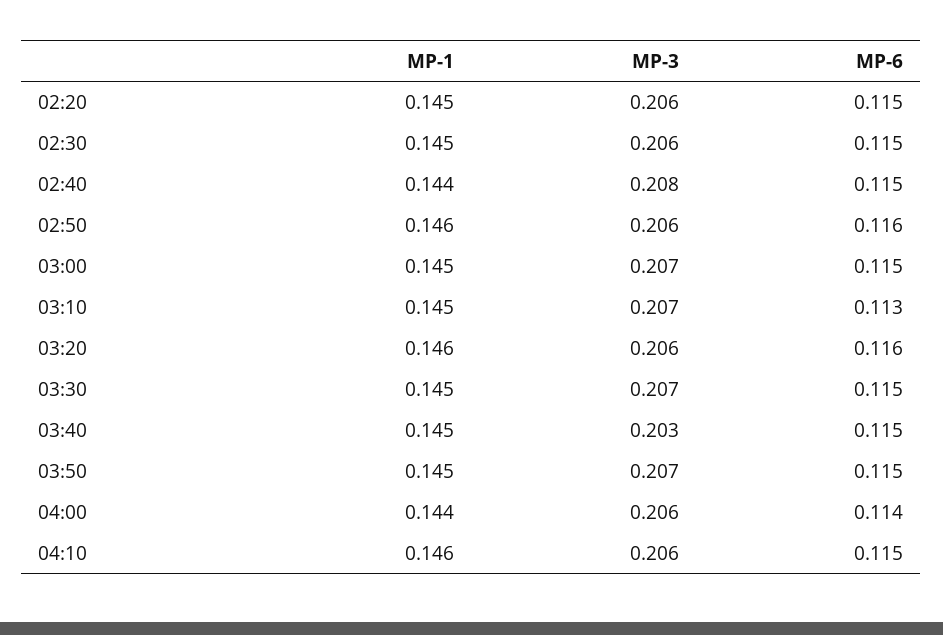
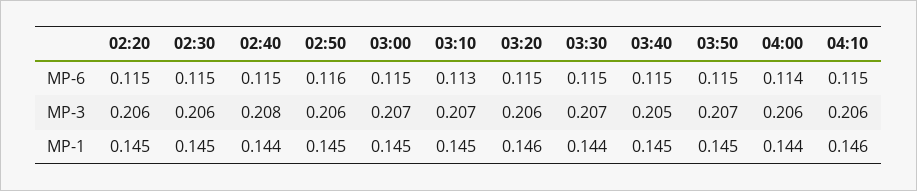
MP-1, 02:50: 0.146 -> 0.145
MP-6, 03:20: 0.116 -> 0.115
MP-1, 03:30: 0.145 -> 0.144
MP-3, 03:40: 0.203 -> 0.205

